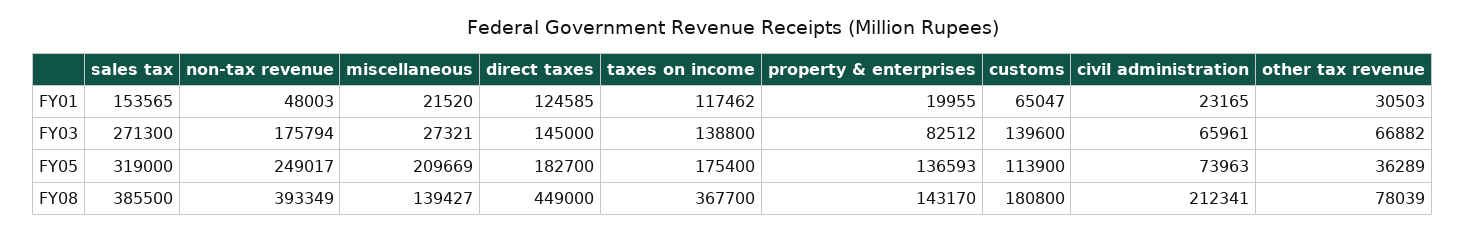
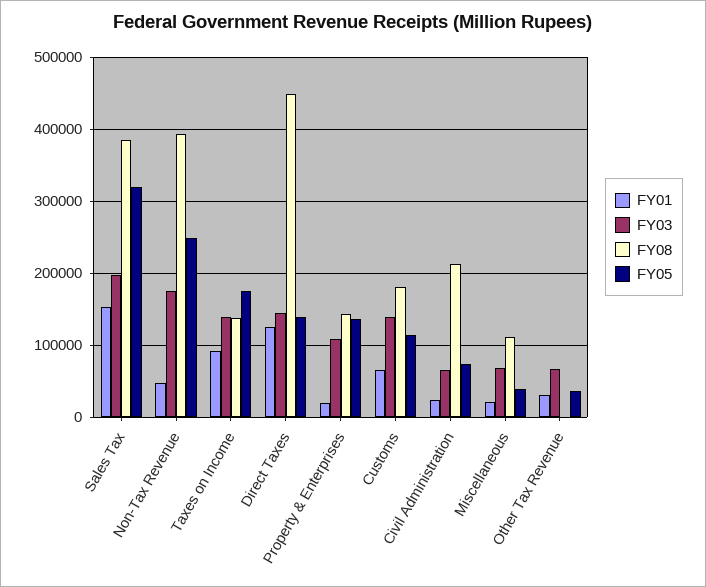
FY01, taxes on income: 117462 -> 90000
FY03, sales tax: 271300 -> 200000
FY03, miscellaneous: 27321 -> 70000
FY03, property & enterprises: 82512 -> 110000
FY05, miscellaneous: 209669 -> 40000
FY05, direct taxes: 182700 -> 140000
FY08, miscellaneous: 139427 -> 110000
FY08, taxes on income: 367700 -> 140000
FY08, other tax revenue: 78039 -> 0

